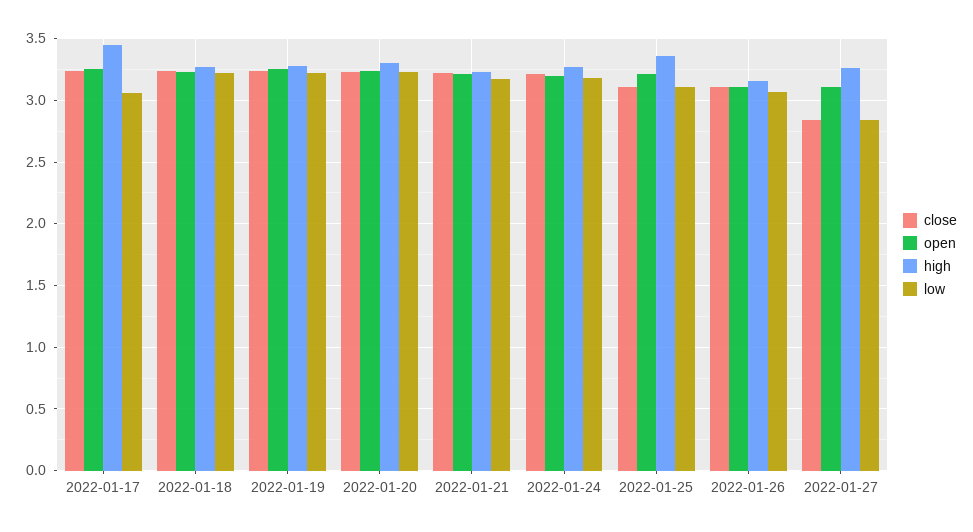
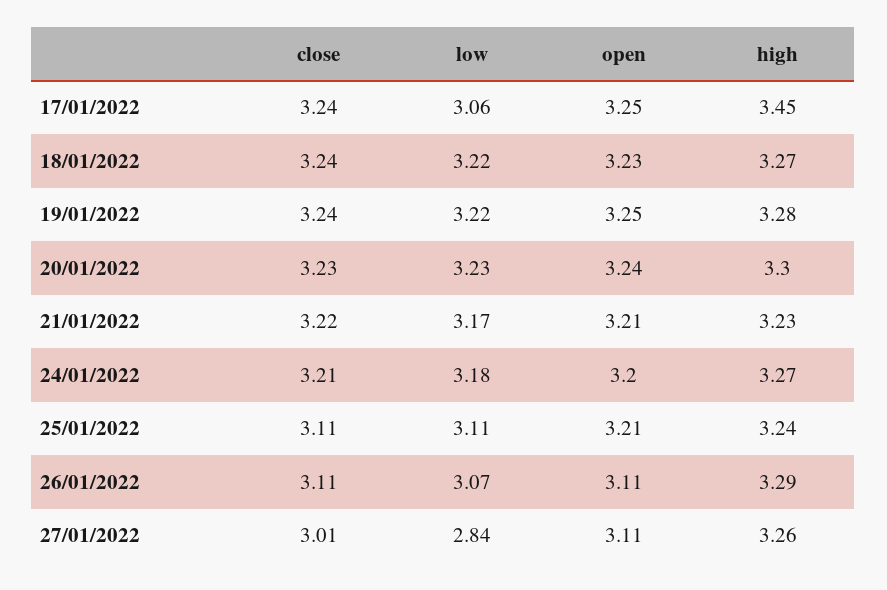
high, 2022-01-25: 3.35 -> 3.24
high, 2022-01-26: 3.15 -> 3.29
close, 2022-01-27: 2.85 -> 3.01

